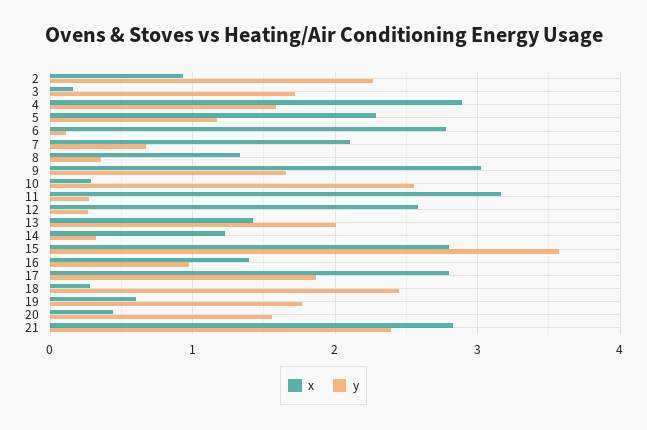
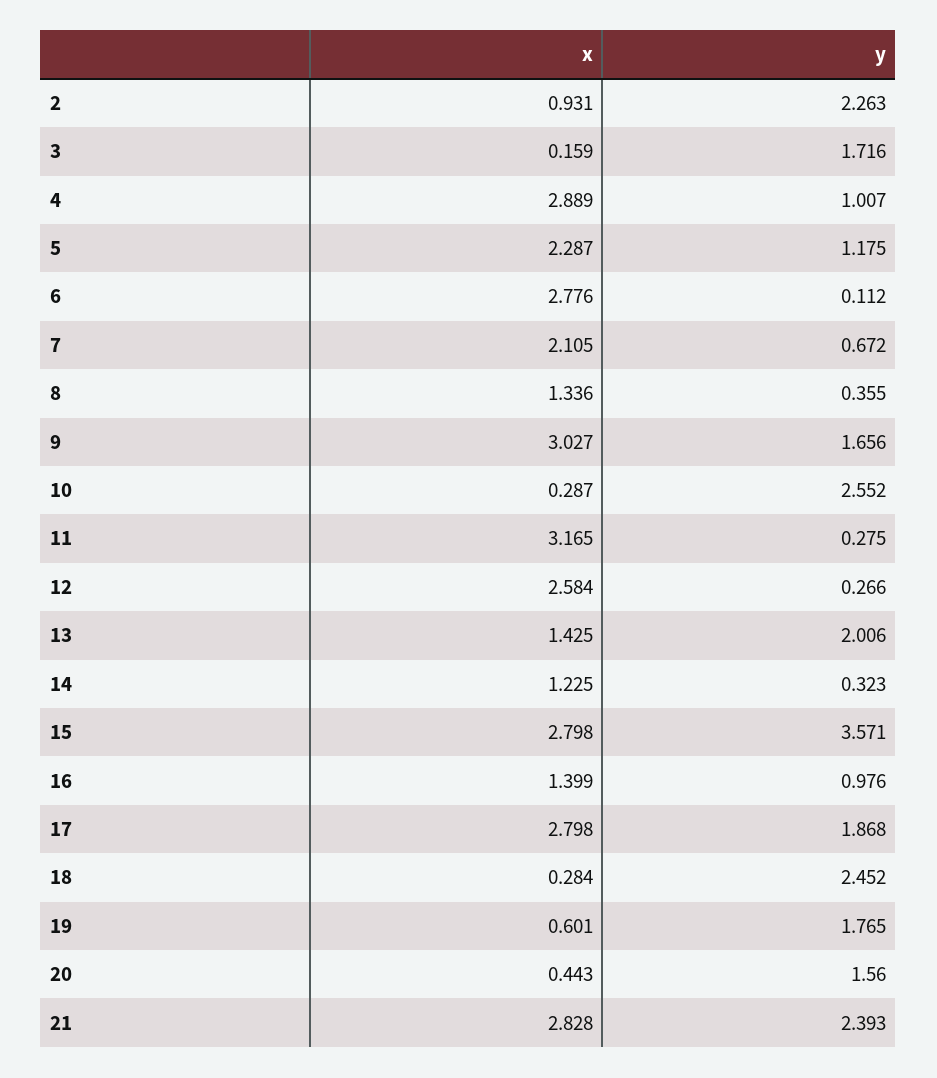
y, 4: 1.6 -> 1.007

